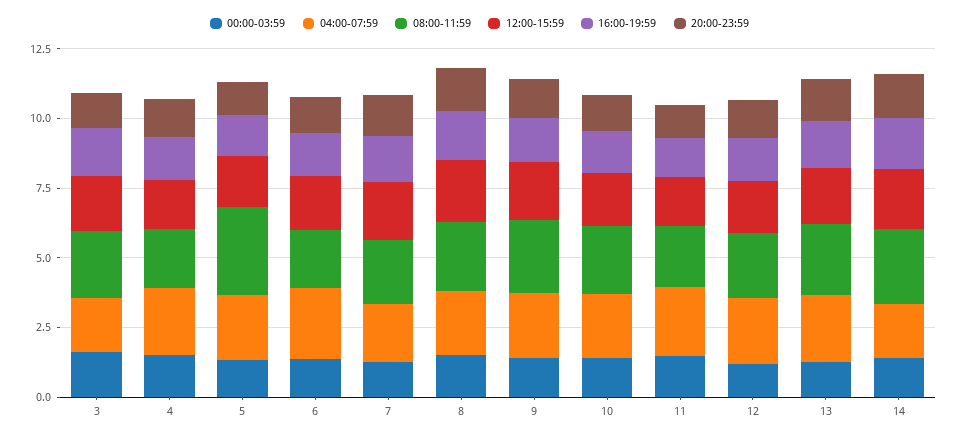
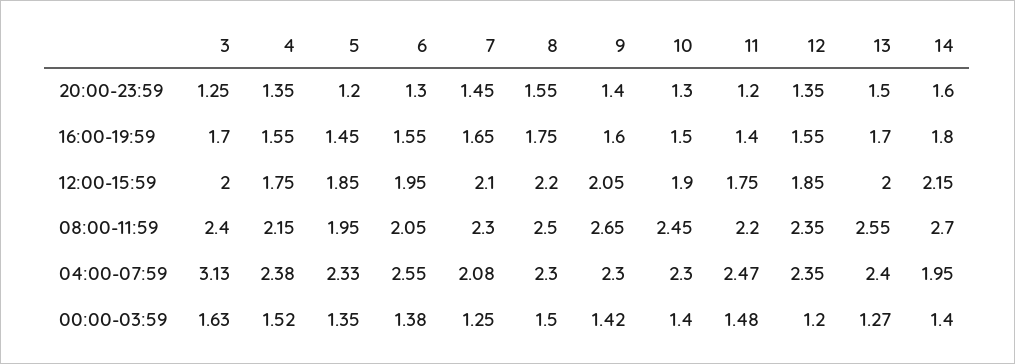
04:00-07:59, 3: 2 -> 3.13
08:00-11:59, 5: 3 -> 1.95

